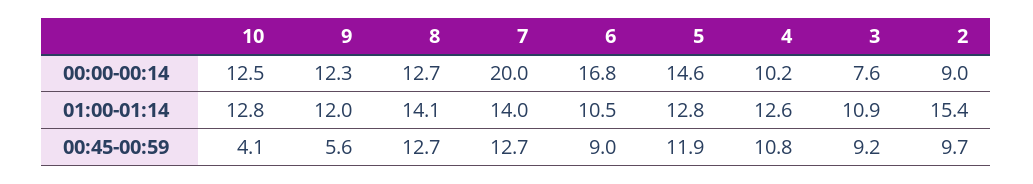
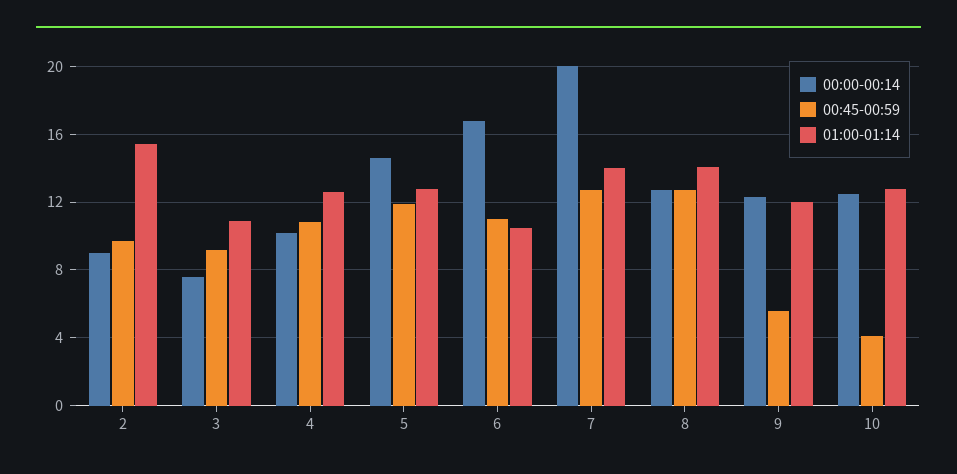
00:45-00:59, 6: 9 -> 11

